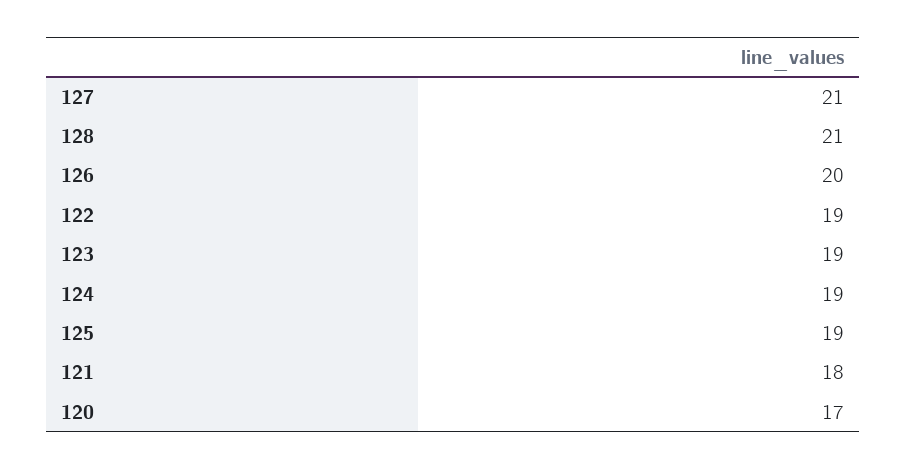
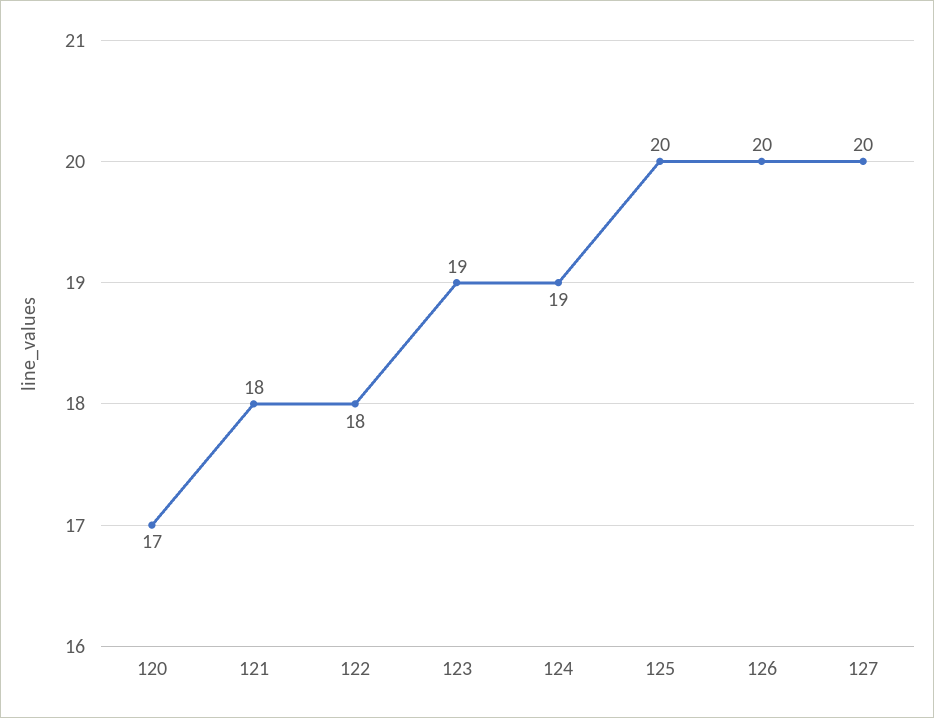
127: 21 -> 20
128: 21 -> none
122: 19 -> 18
125: 19 -> 20

